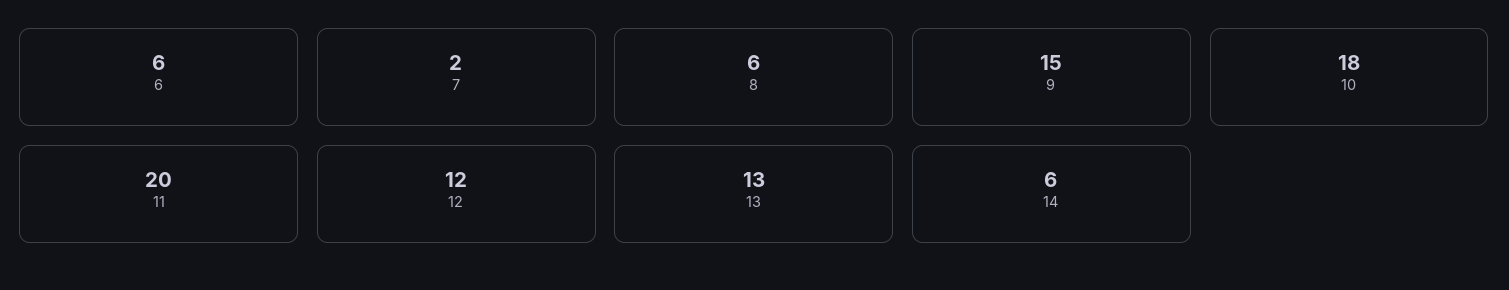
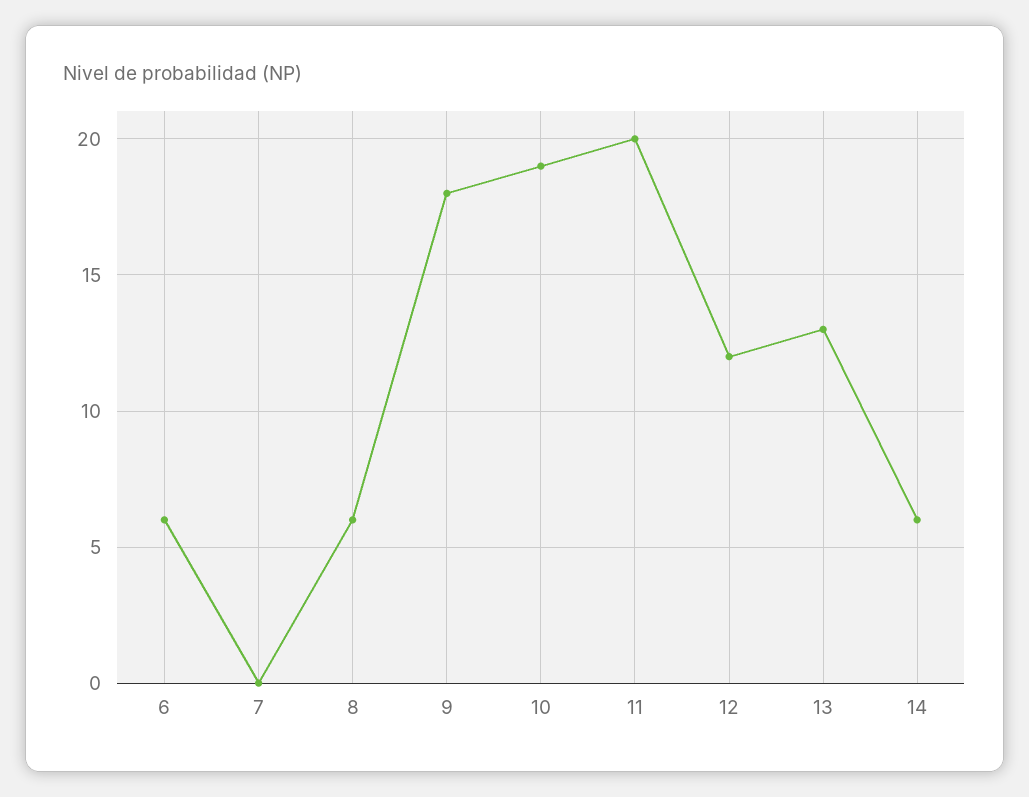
7: 2 -> 0
9: 15 -> 18
10: 18 -> 19

